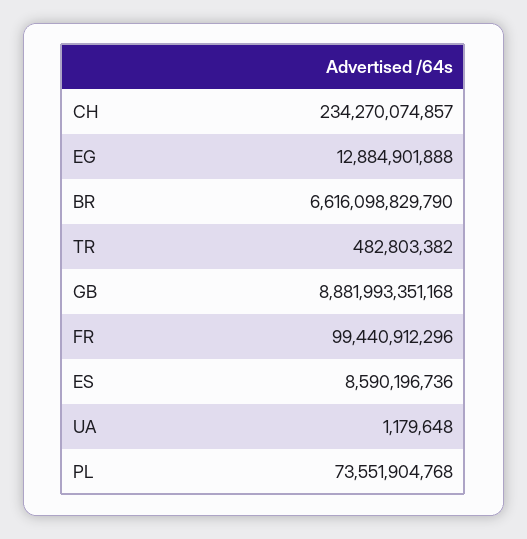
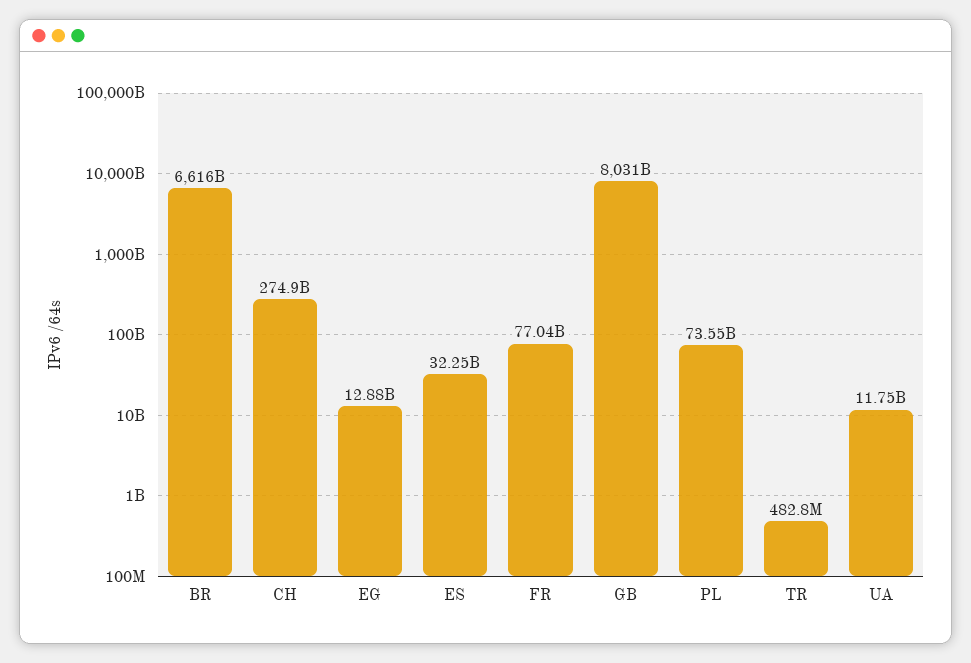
CH: 234270074857 -> 274900000000
GB: 8881993351168 -> 8031000000000
FR: 99440912296 -> 77040000000
ES: 8590196736 -> 32250000000
UA: 1179648 -> 11750000000

